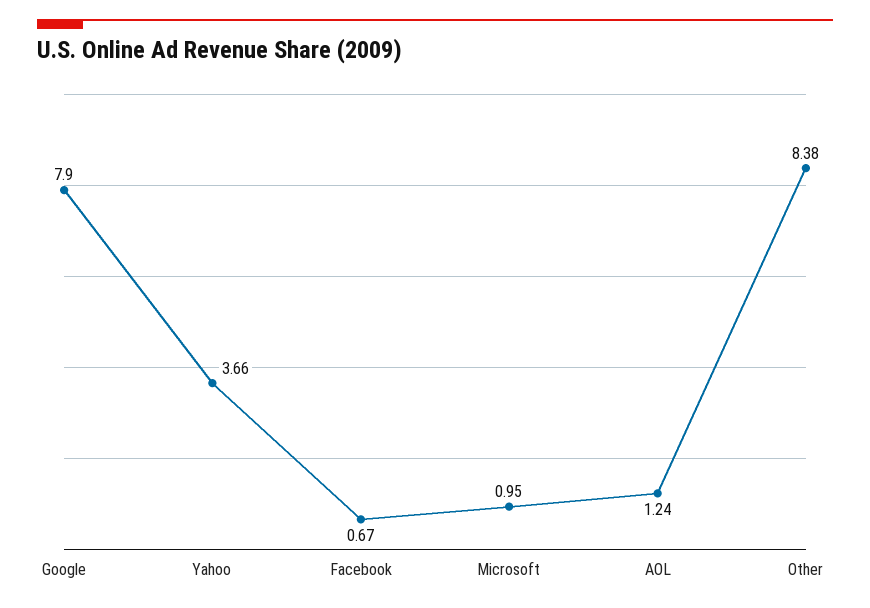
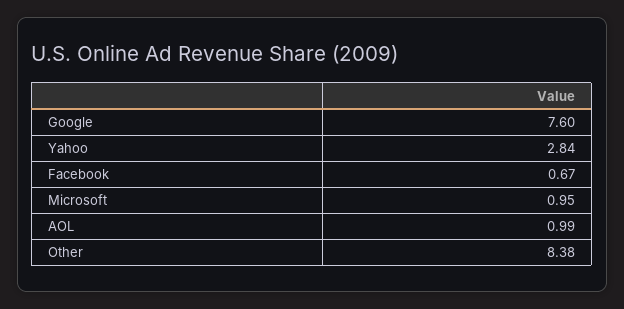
Google: 7.9 -> 7.6
Yahoo: 3.66 -> 2.84
AOL: 1.24 -> 0.99

